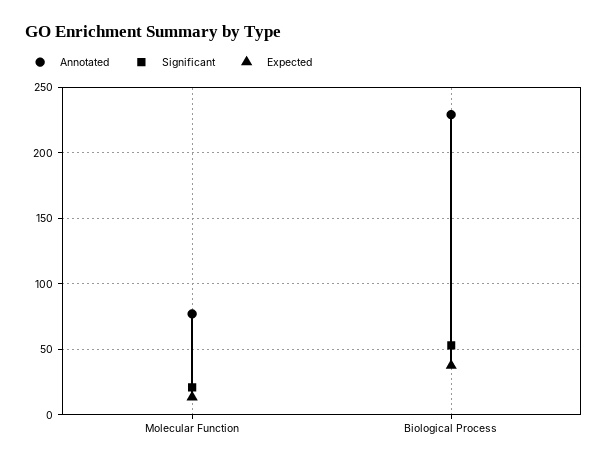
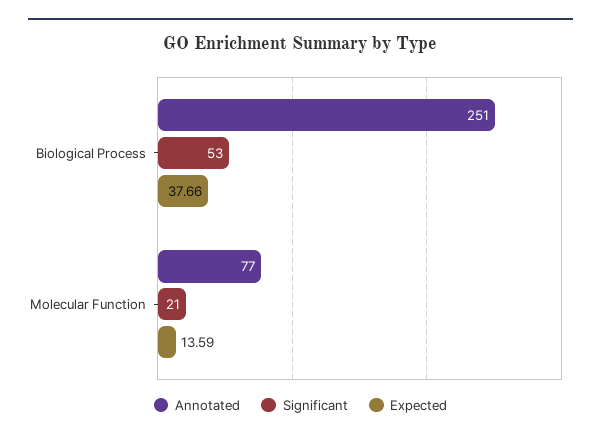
Annotated, Biological Process: 230 -> 251

